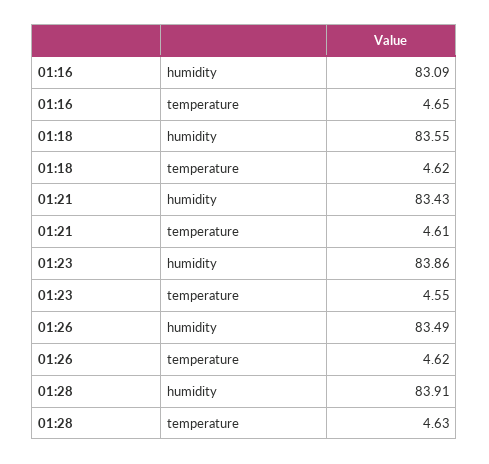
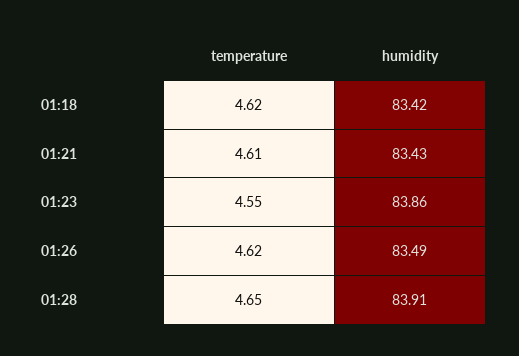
01:16, humidity: 83.09 -> none
01:16, temperature: 4.65 -> none
01:18, humidity: 83.55 -> 83.42
01:28, temperature: 4.63 -> 4.65

